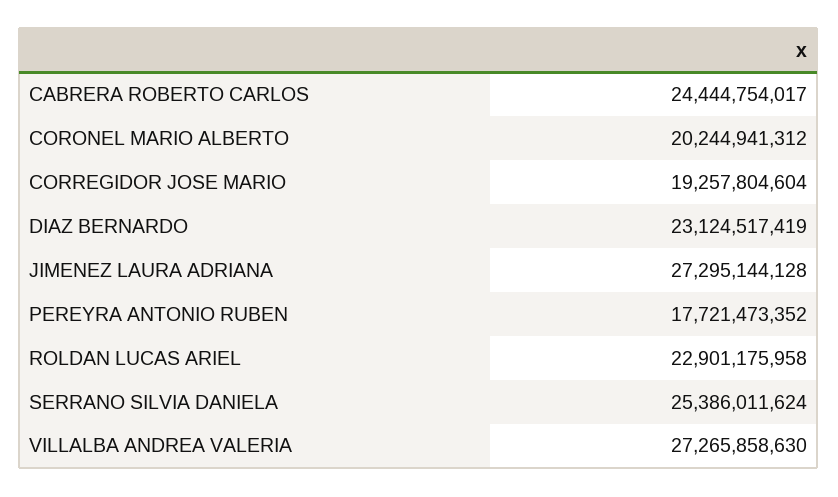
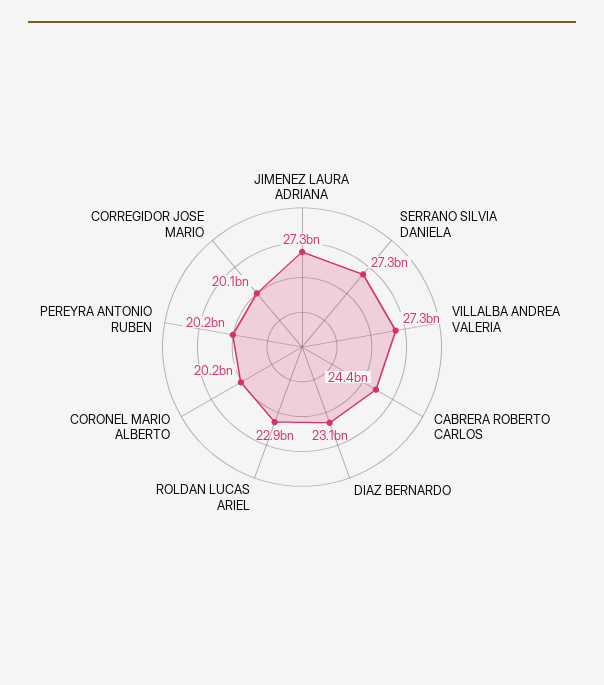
CORREGIDOR JOSE MARIO: 19257804604 -> 20100000000
PEREYRA ANTONIO RUBEN: 17721473352 -> 20200000000
SERRANO SILVIA DANIELA: 25386011624 -> 27300000000

